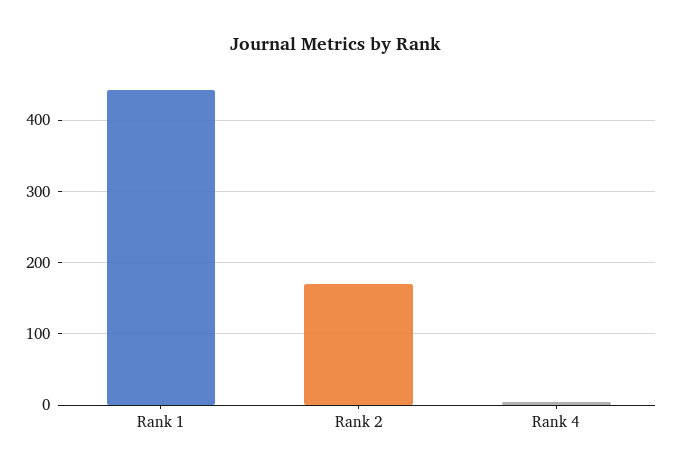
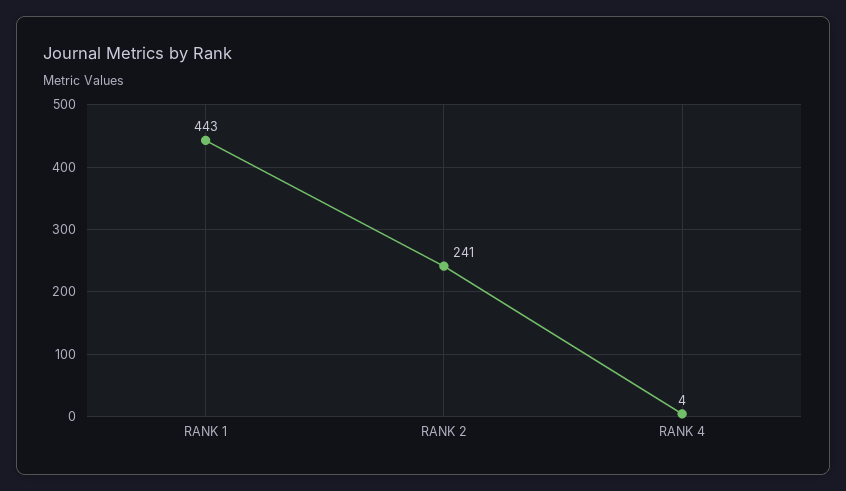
Rank 2: 170 -> 241

